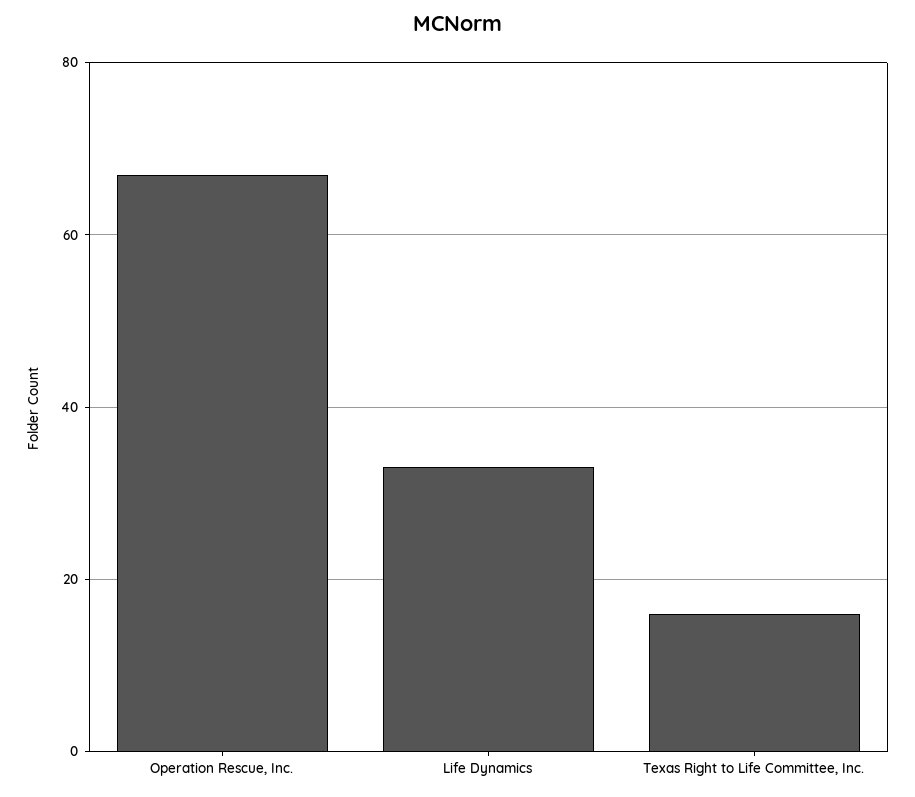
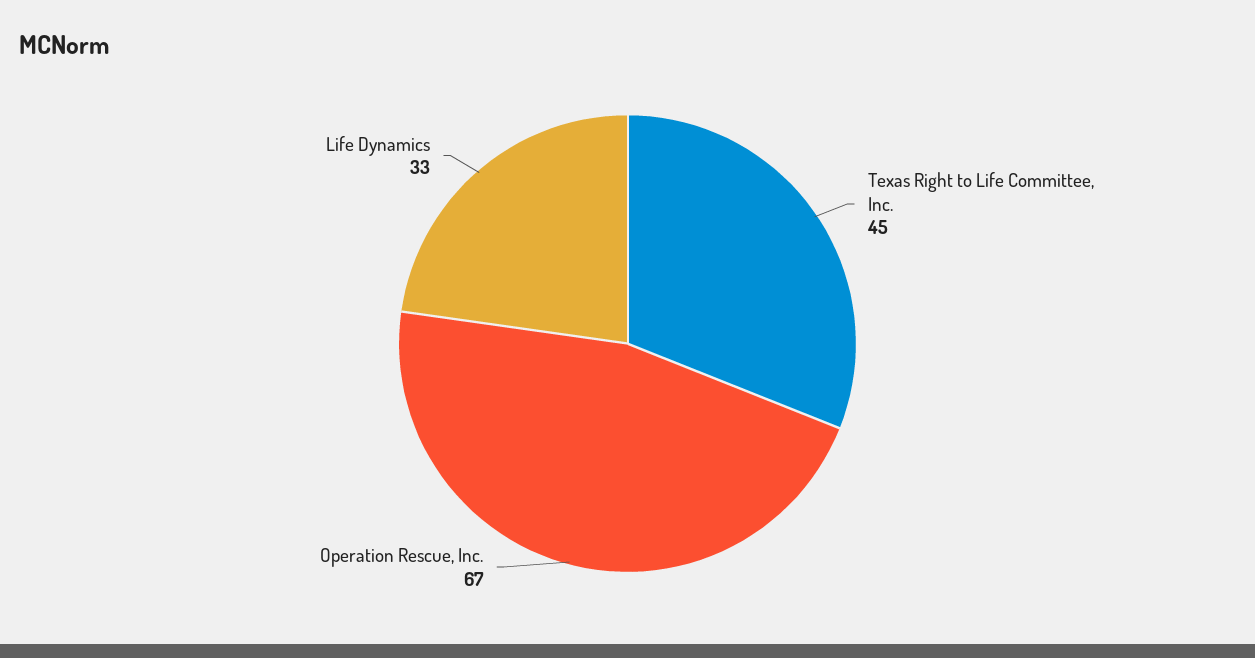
Texas Right to Life Committee, Inc.: 15 -> 45

